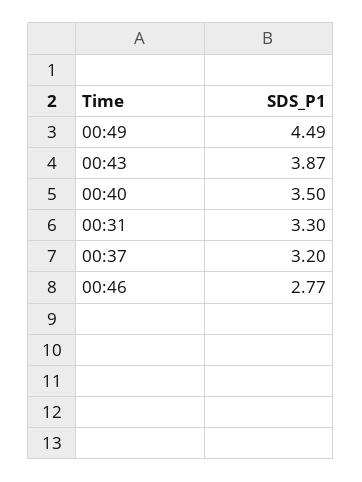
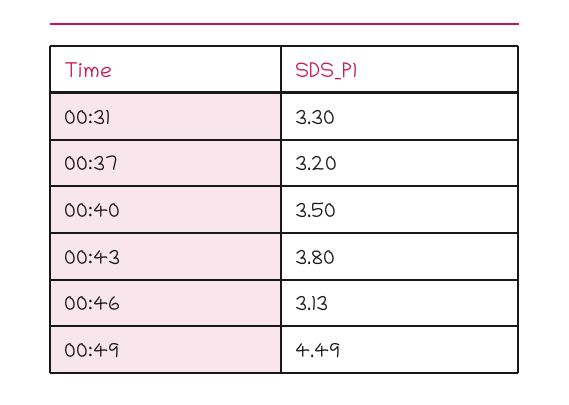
00:43: 3.87 -> 3.8
00:46: 2.77 -> 3.13

